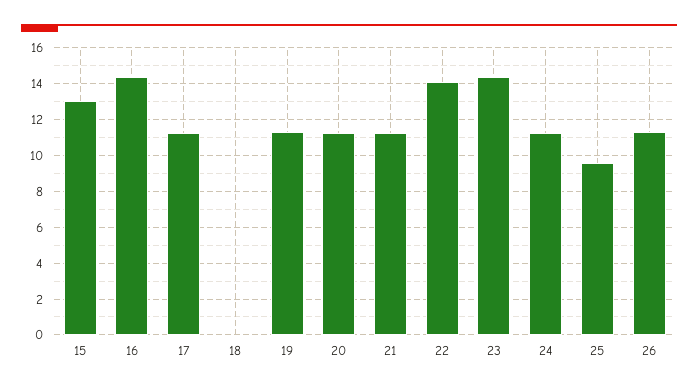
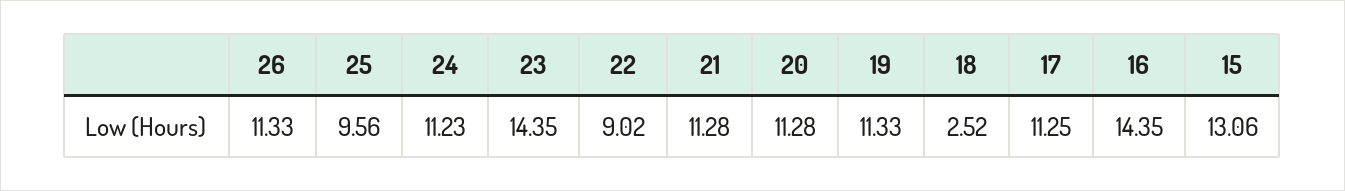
18: 0 -> 2.52
22: 14 -> 9.02

